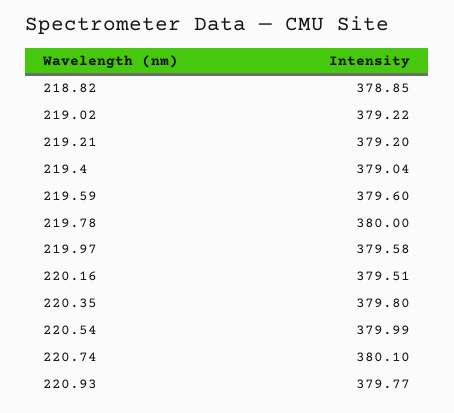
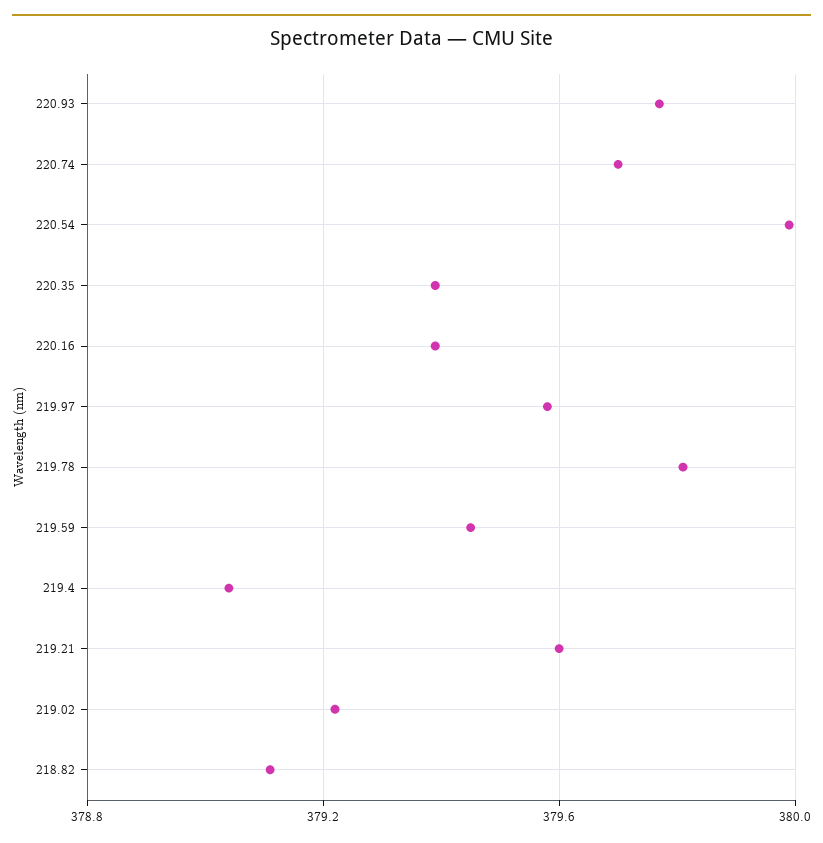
218.82: 378.85 -> 379.1
219.21: 379.2 -> 379.6
219.59: 379.6 -> 379.45
219.78: 380 -> 379.8
220.16: 379.51 -> 379.4
220.35: 379.8 -> 379.4
220.74: 380.1 -> 379.7

